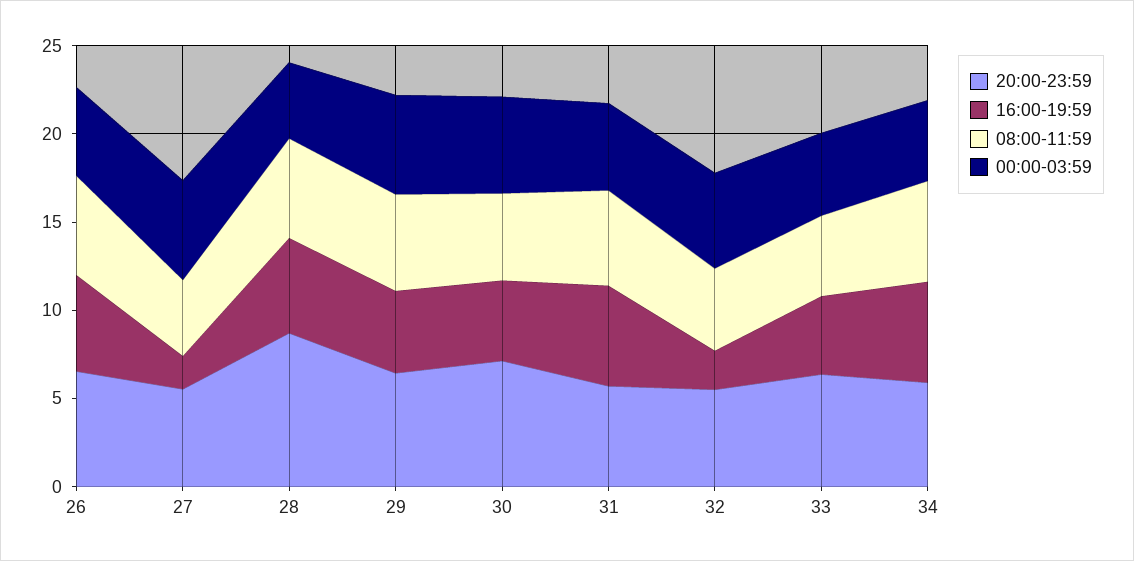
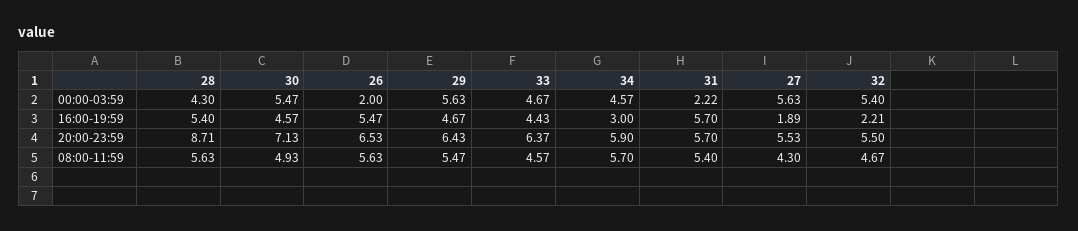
00:00-03:59, 26: 5 -> 2
00:00-03:59, 31: 5 -> 2.22
16:00-19:59, 34: 6 -> 3

